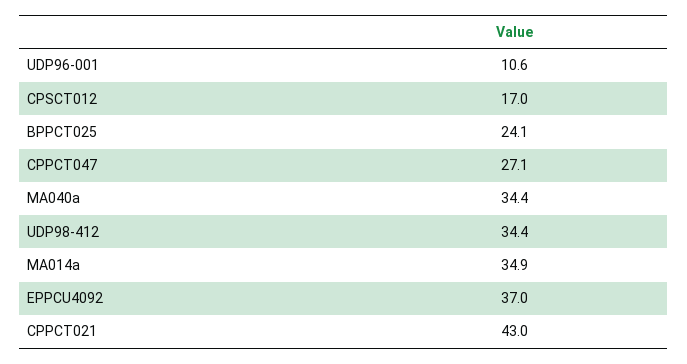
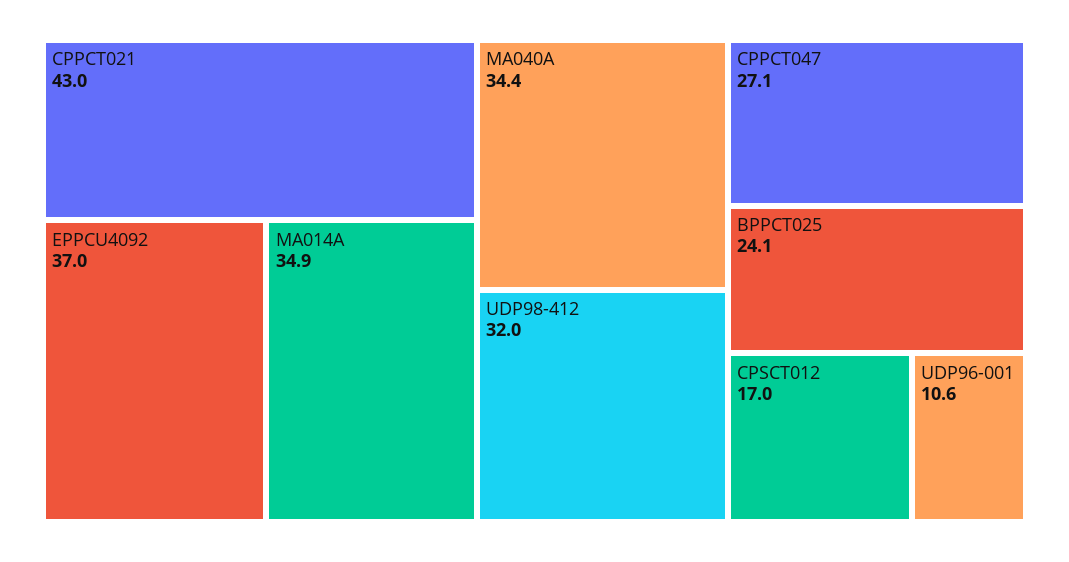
UDP98-412: 34.4 -> 32

